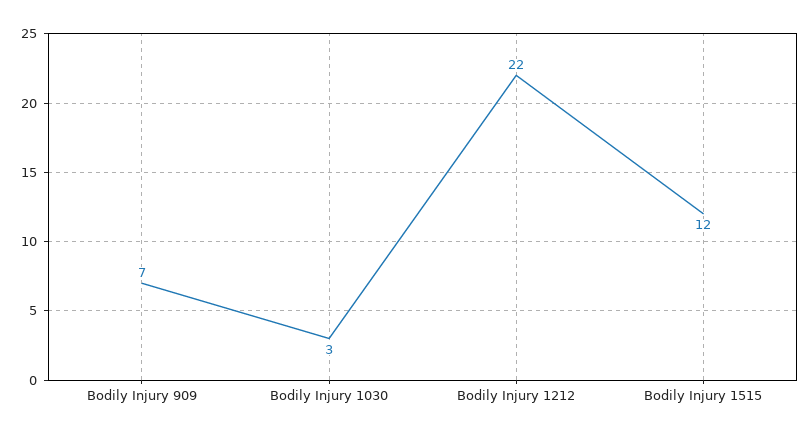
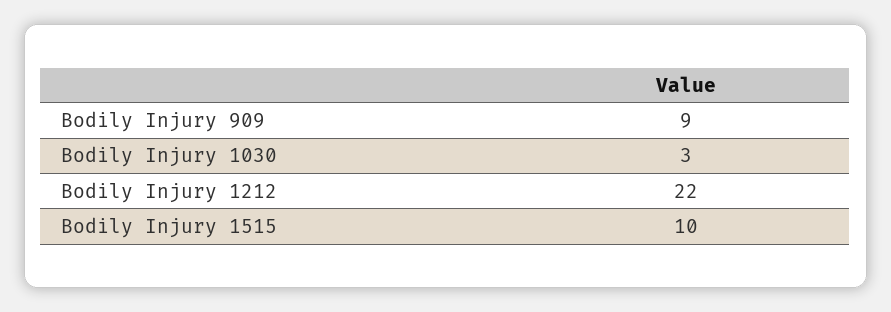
Bodily Injury 909: 7 -> 9
Bodily Injury 1515: 12 -> 10

